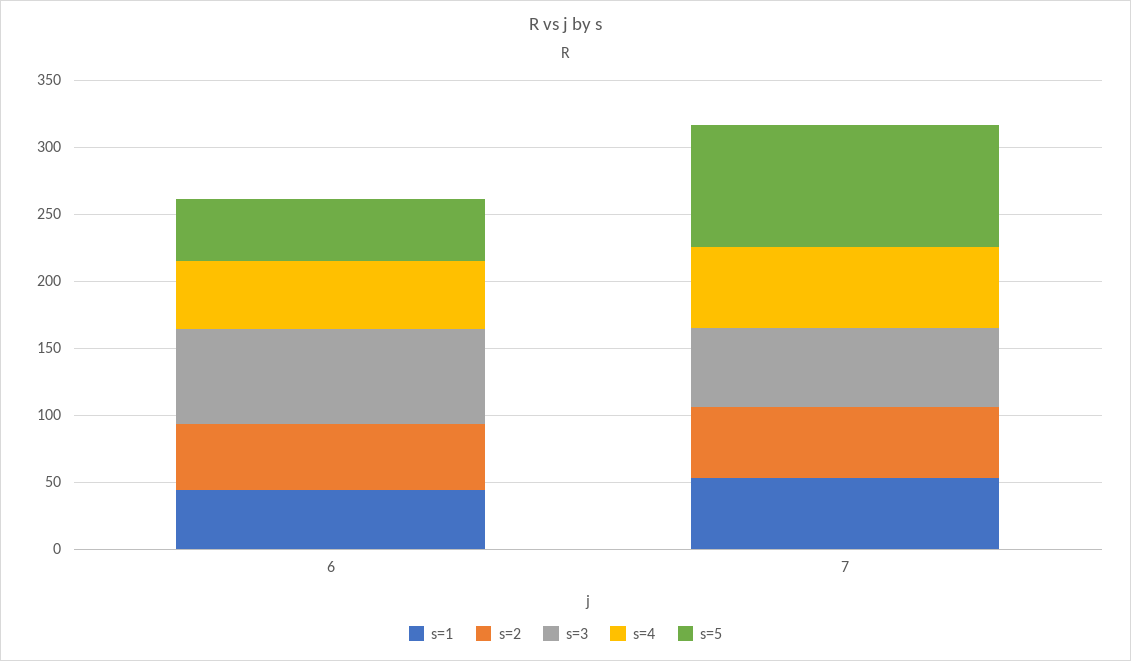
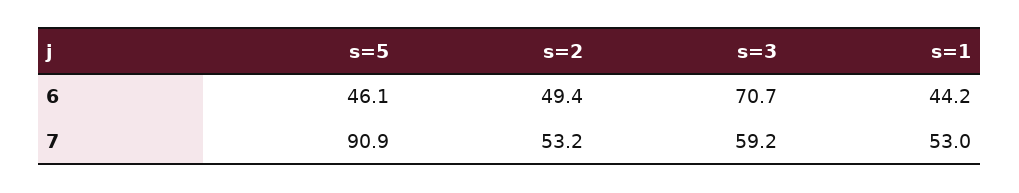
s=4, 6: 50 -> none
s=4, 7: 60 -> none

